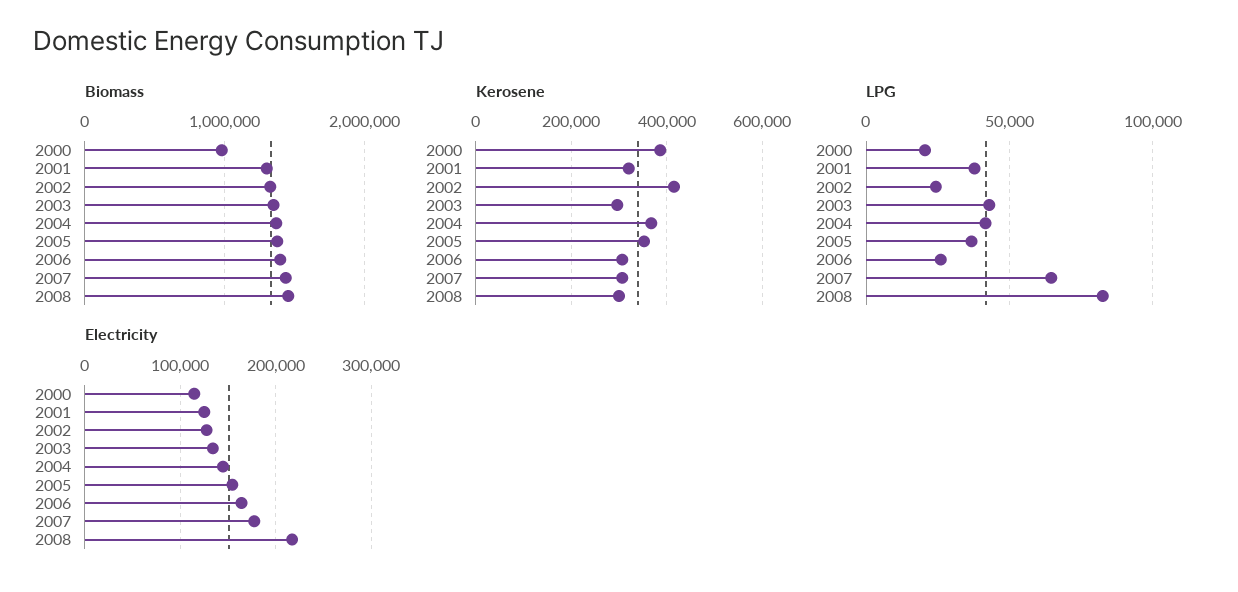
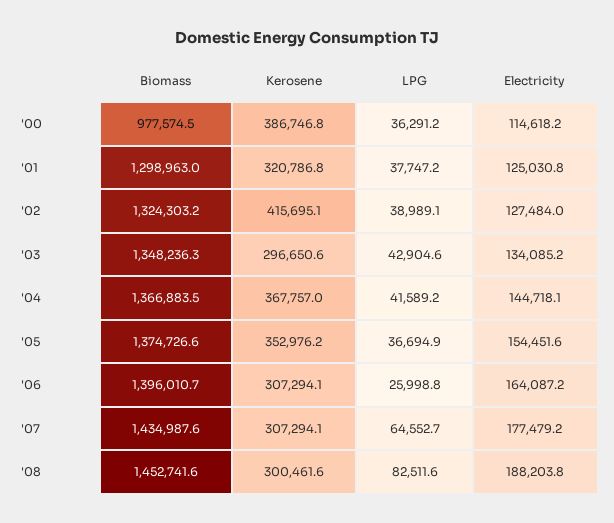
LPG, 2000: 20000 -> 36291.2
LPG, 2002: 25000 -> 38989.1
Electricity, 2008: 220000 -> 188203.8

